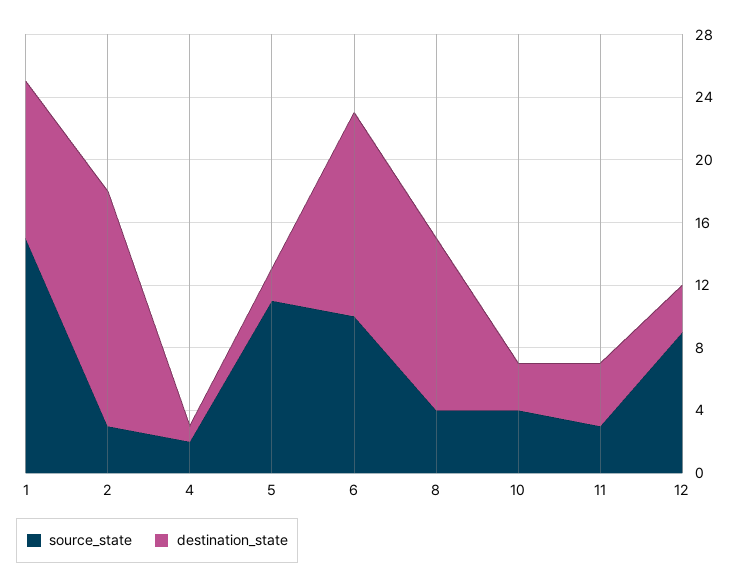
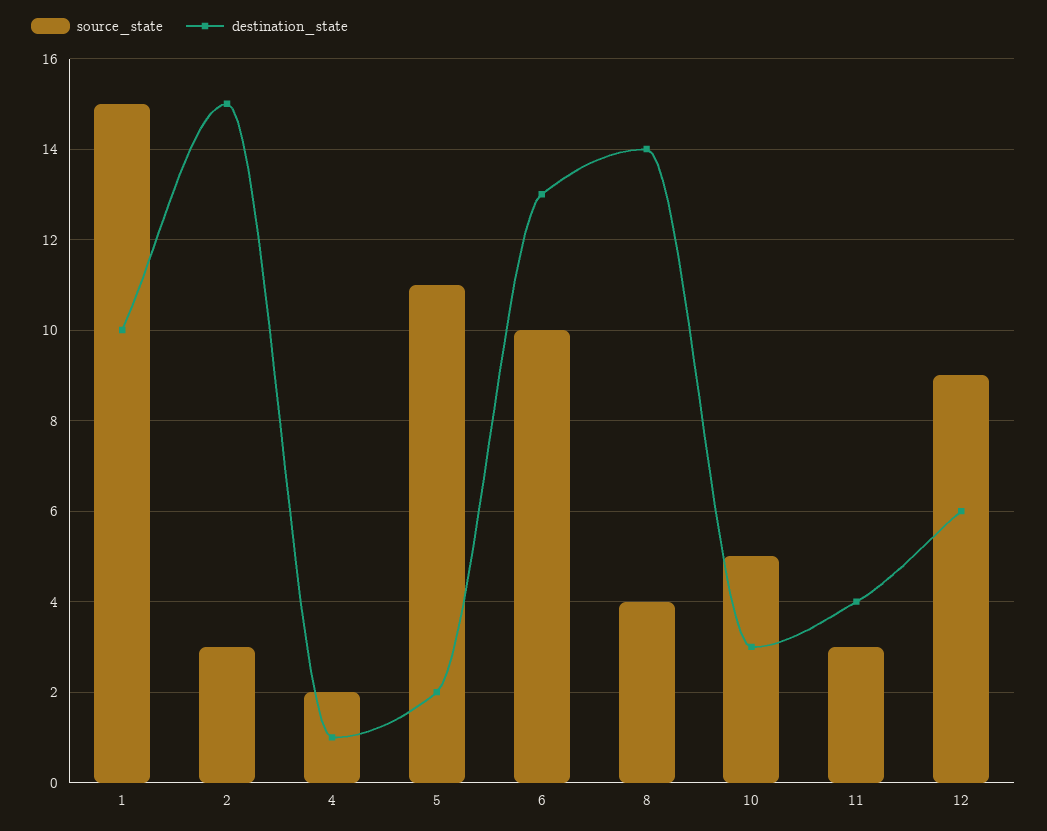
destination_state, 8: 11 -> 14
source_state, 10: 4 -> 5
destination_state, 12: 3 -> 6

